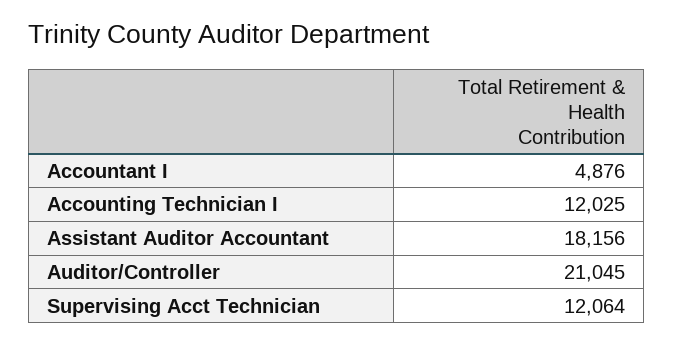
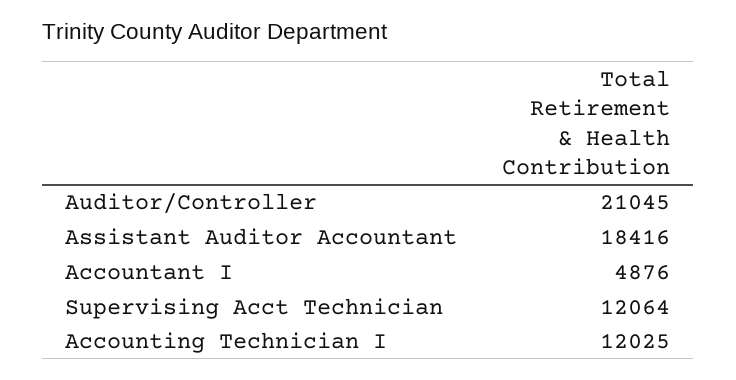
Assistant Auditor Accountant: 18156 -> 18416

